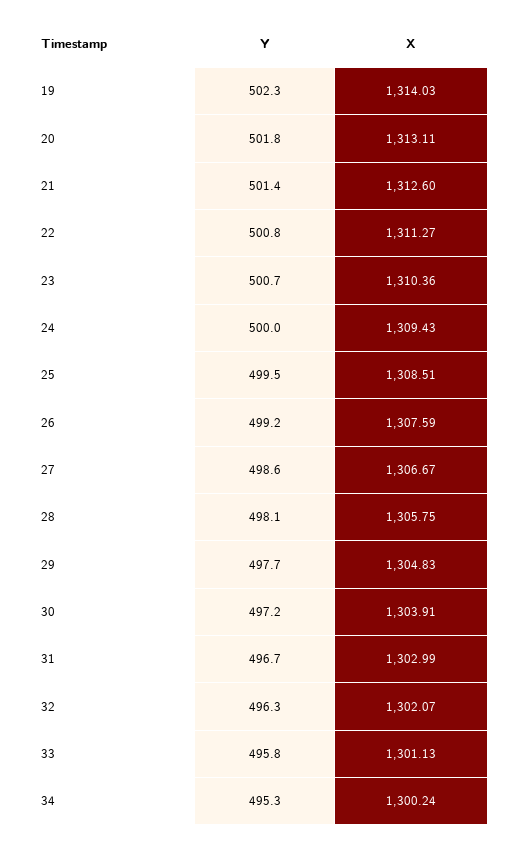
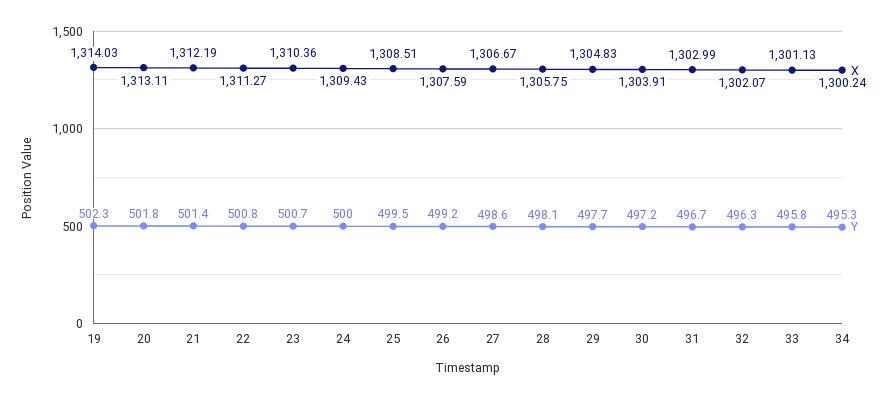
X, 21: 1312.6 -> 1312.19

